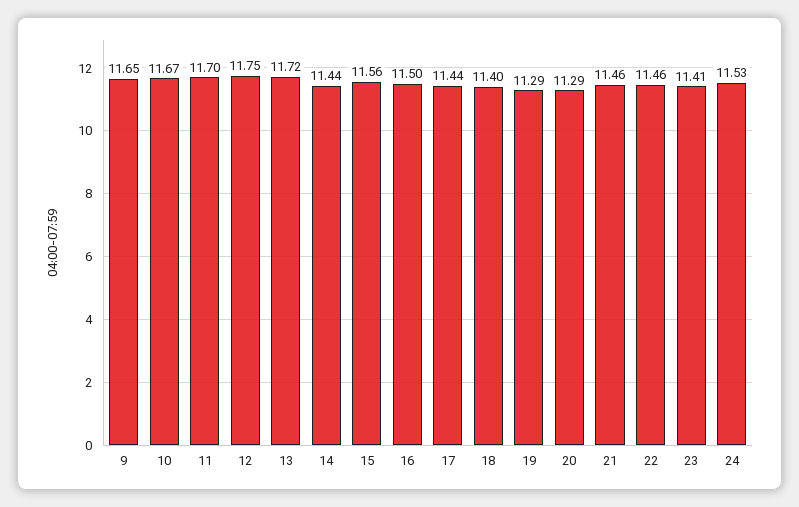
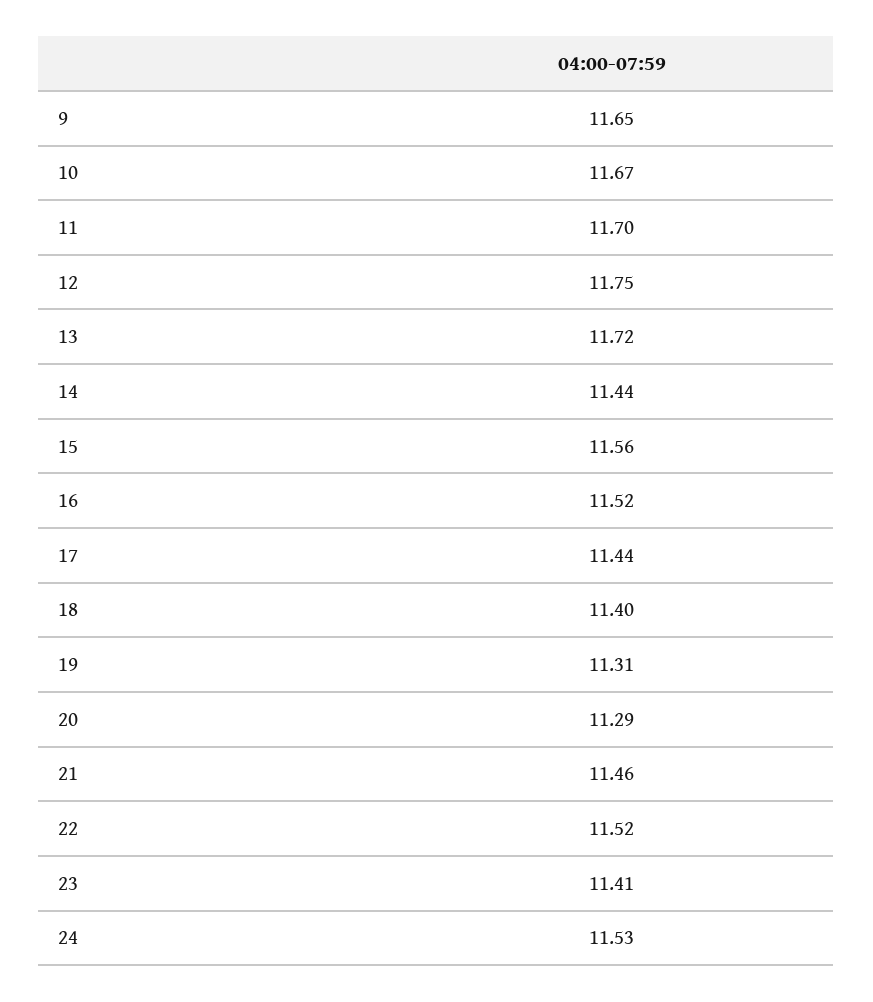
16: 11.5 -> 11.52
19: 11.29 -> 11.31
22: 11.46 -> 11.52

